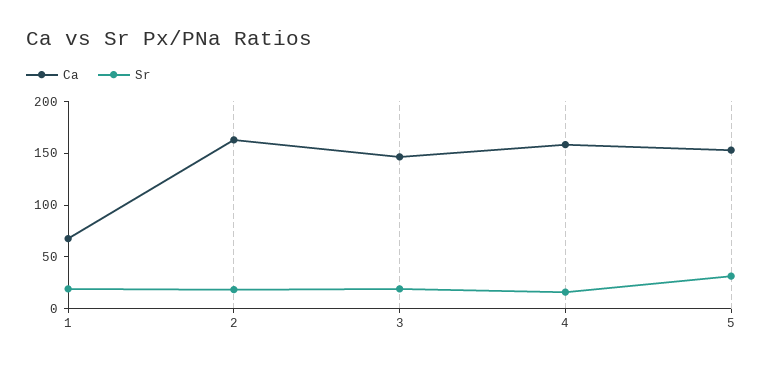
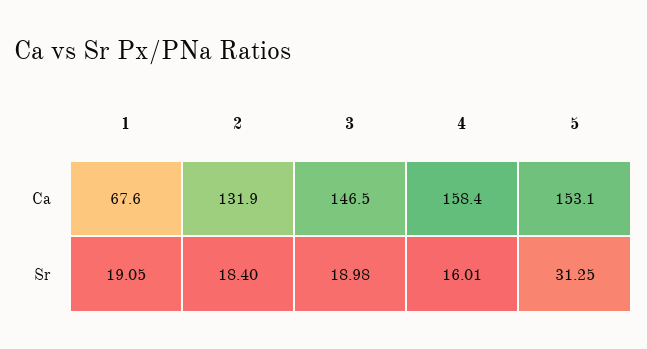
Ca, 2: 160 -> 131.9

